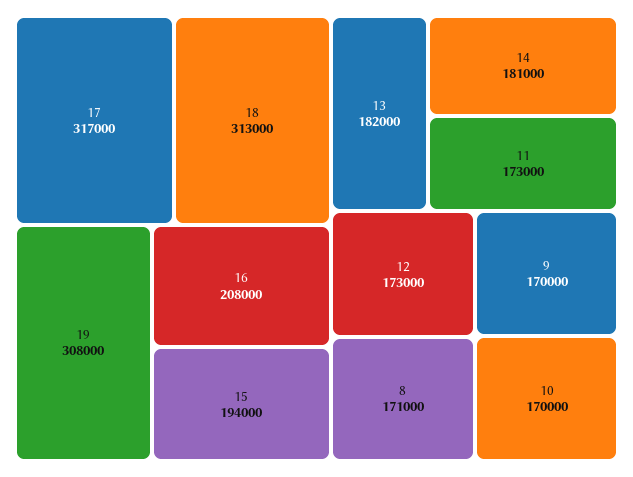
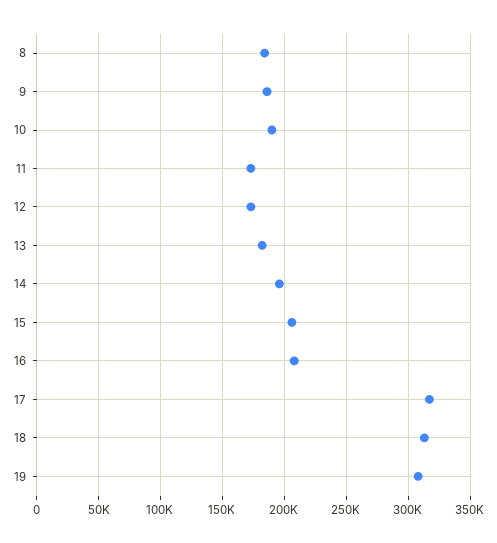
15: 194000 -> 205000
14: 181000 -> 195000
8: 171000 -> 185000
9: 170000 -> 185000
10: 170000 -> 190000

